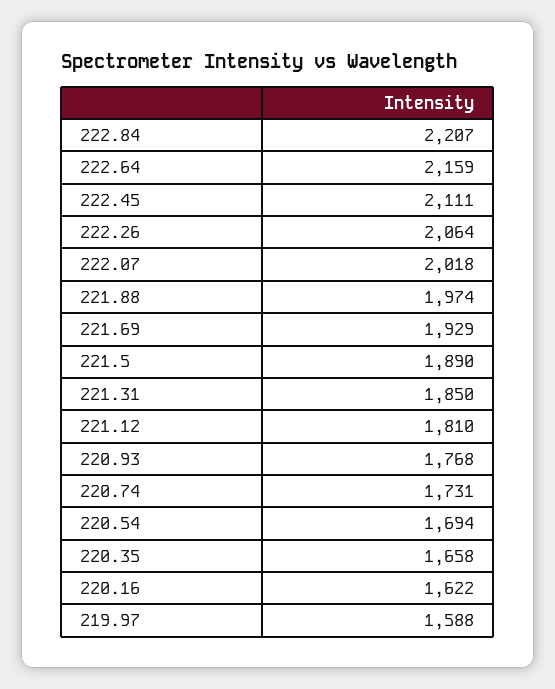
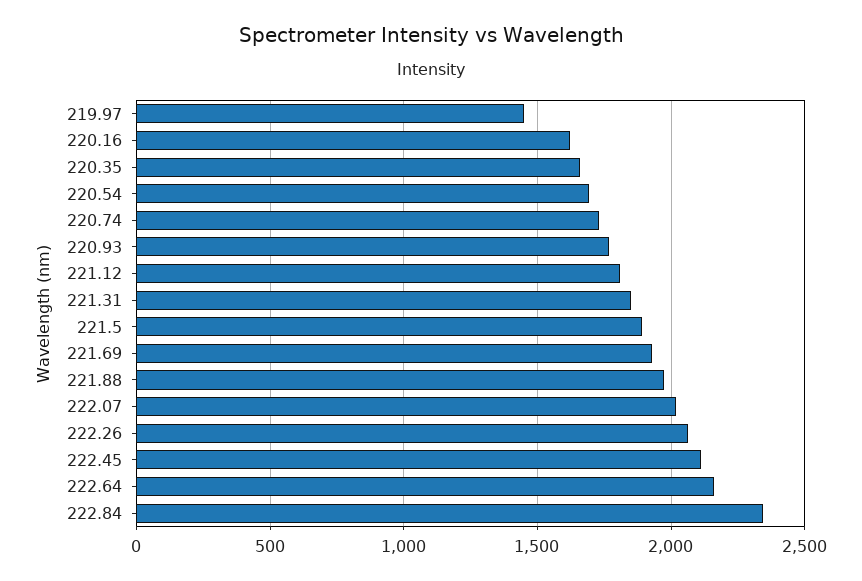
222.84: 2207 -> 2350
219.97: 1588 -> 1450

